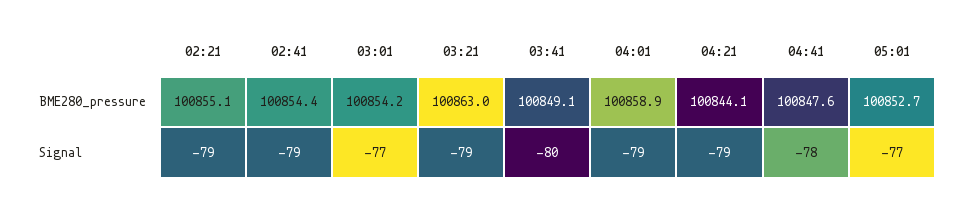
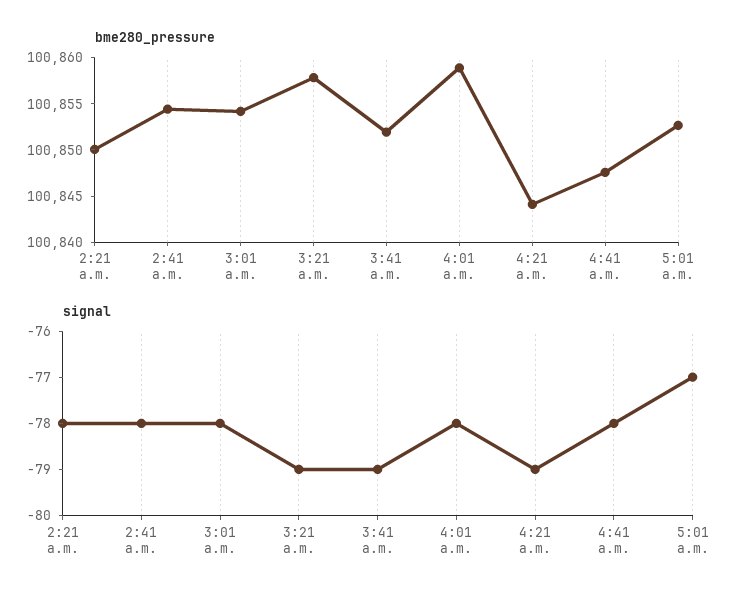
BME280_pressure, 02:21: 100855.1 -> 100850
BME280_pressure, 03:21: 100863 -> 100858
BME280_pressure, 03:41: 100849.1 -> 100852
Signal, 02:21: -79 -> -78
Signal, 02:41: -79 -> -78
Signal, 03:01: -77 -> -78
Signal, 03:41: -80 -> -79
Signal, 04:01: -79 -> -78

